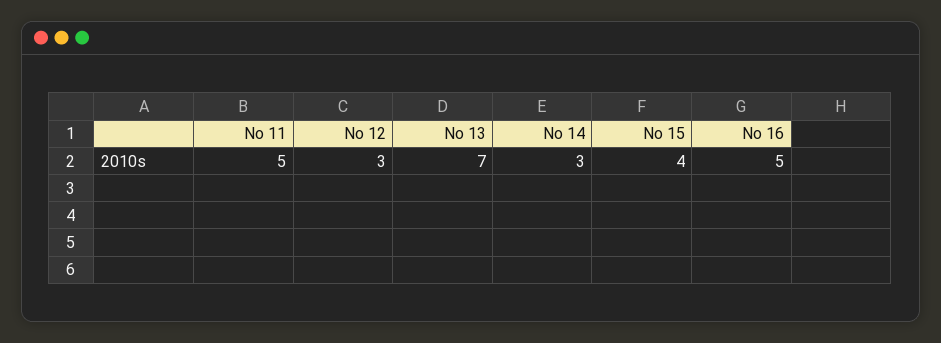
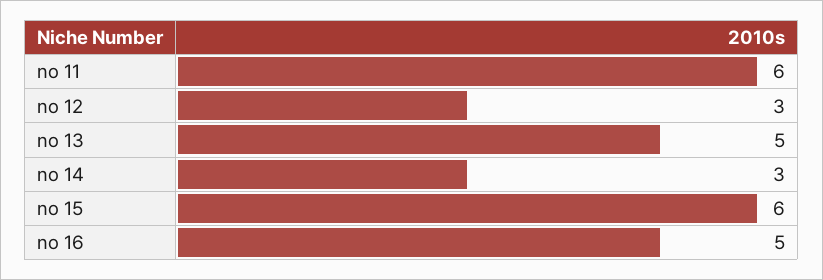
No 11: 5 -> 6
No 13: 7 -> 5
No 15: 4 -> 6

